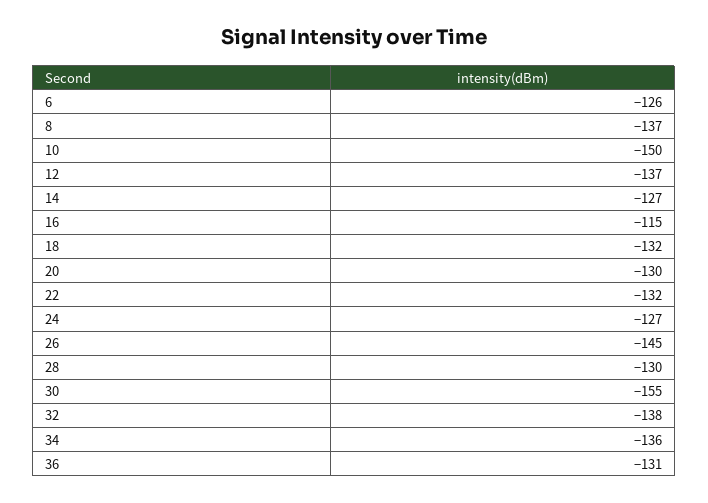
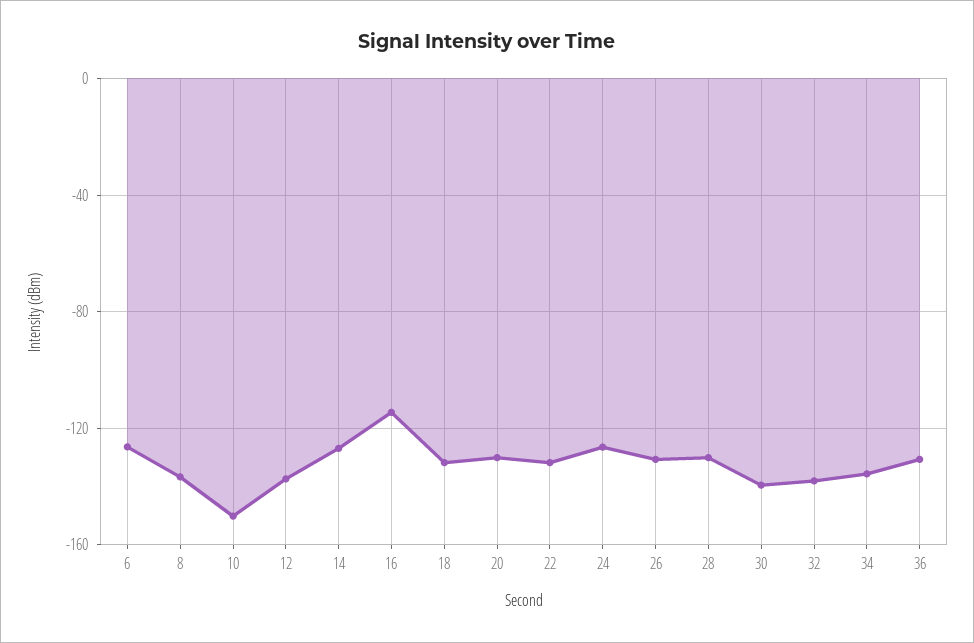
26: -145 -> -130
30: -155 -> -140

